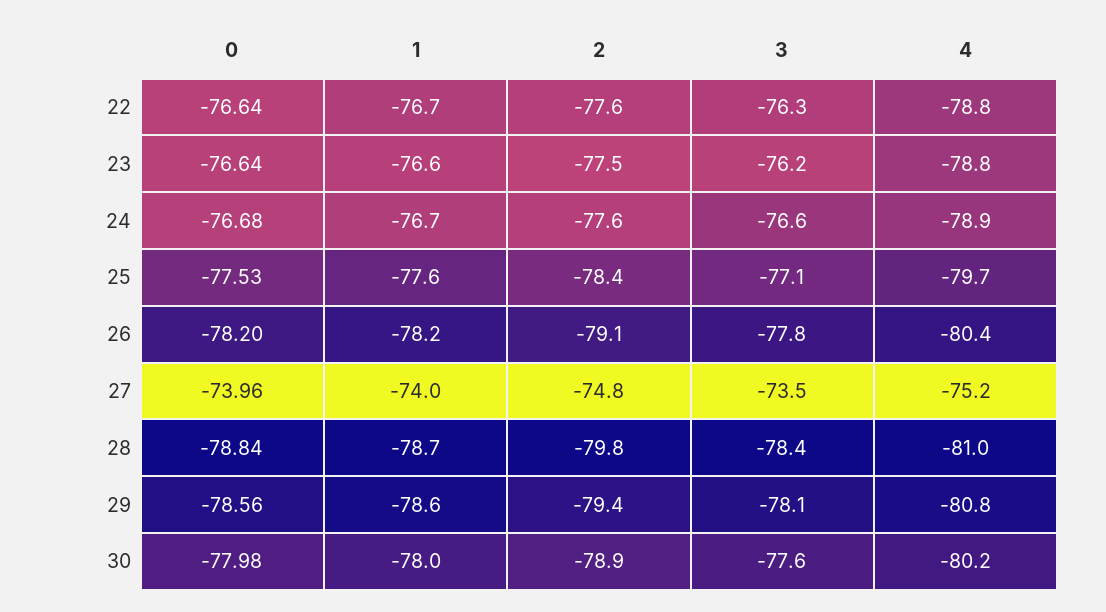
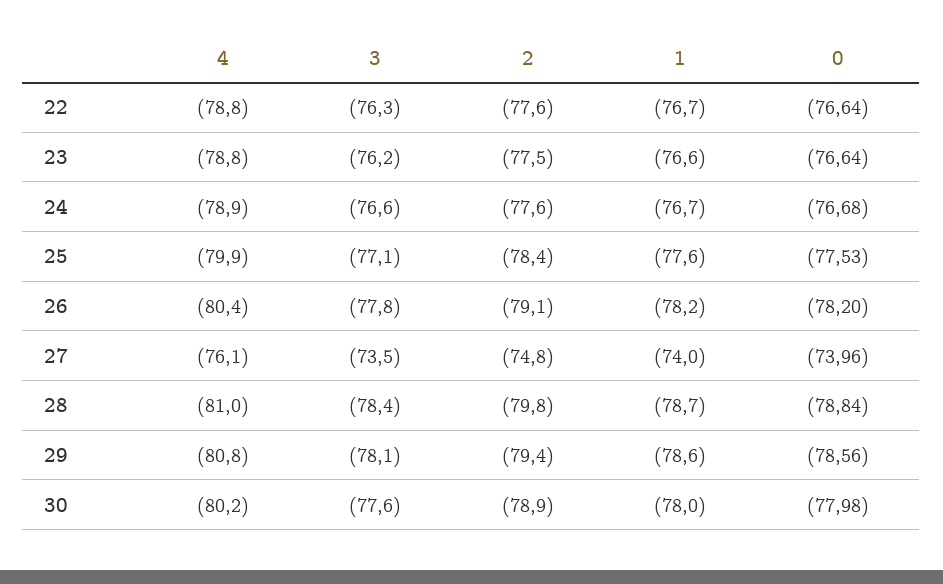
4, 25: -79.7 -> -79.9
4, 27: -75.2 -> -76.1

